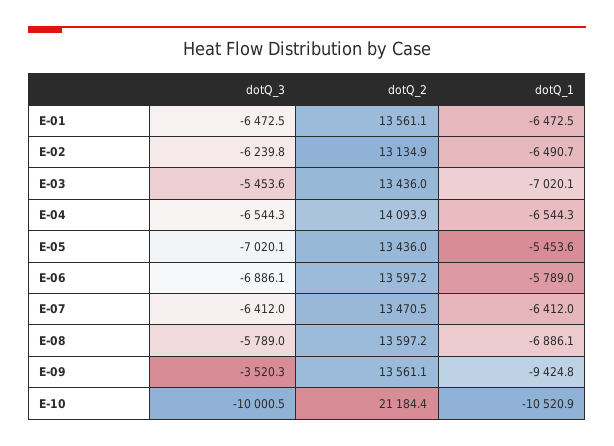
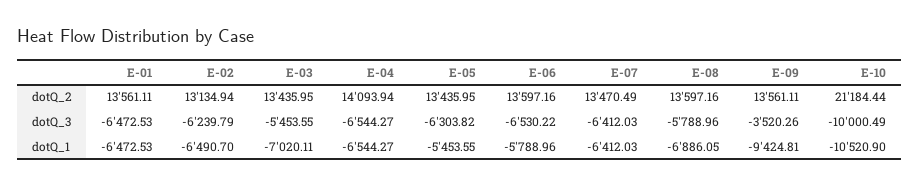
dotQ_3, E-05: -7020.1 -> -6303.82
dotQ_3, E-06: -6886.1 -> -6530.22

